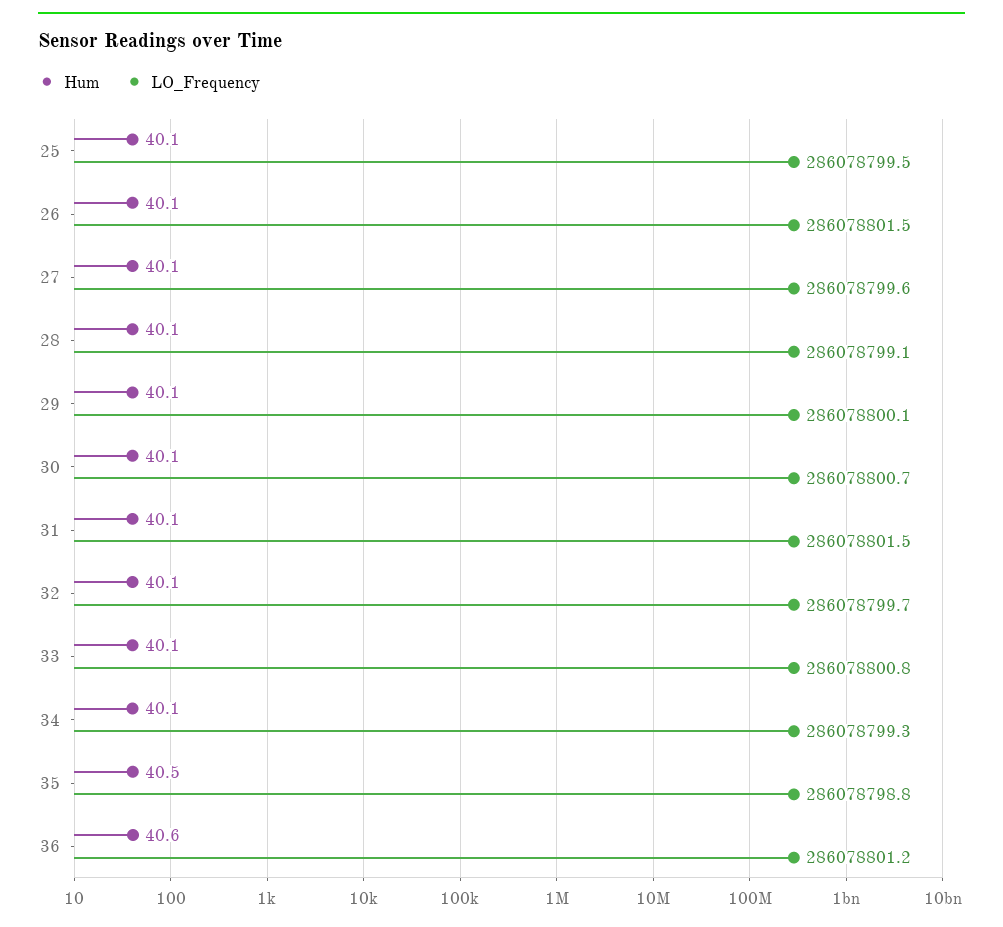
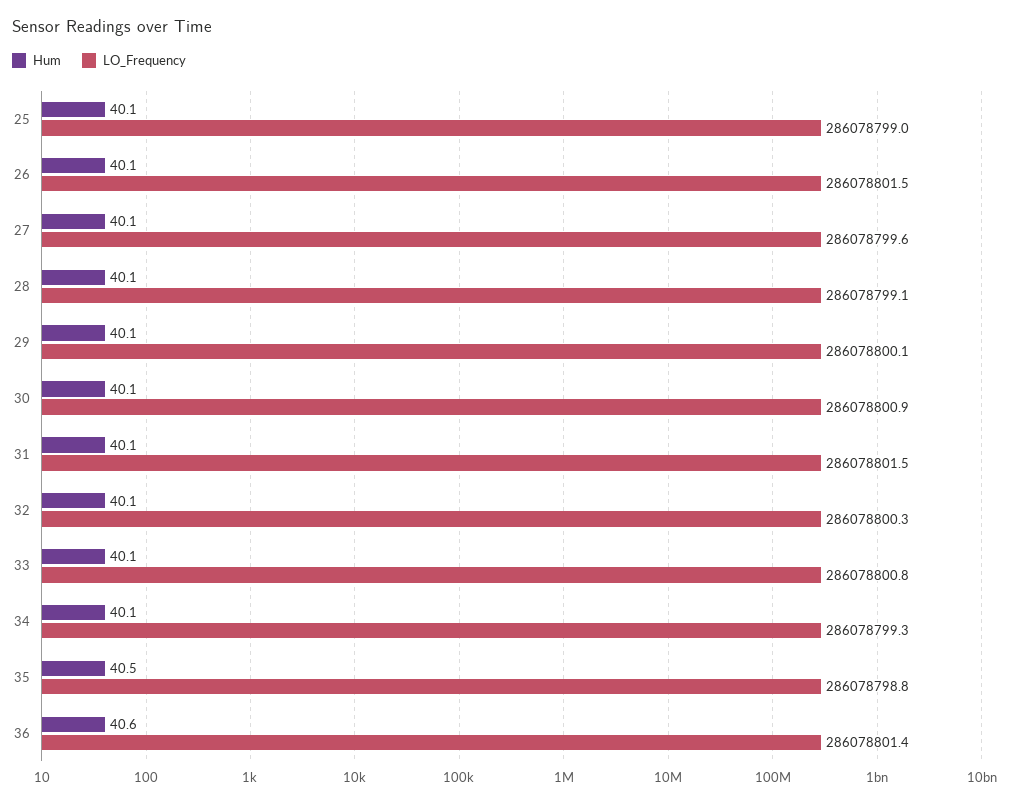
LO_Frequency, 25: 286078799.5 -> 286078799
LO_Frequency, 30: 286078800.7 -> 286078800.9
LO_Frequency, 32: 286078799.7 -> 286078800.3
LO_Frequency, 36: 286078801.2 -> 286078801.4

